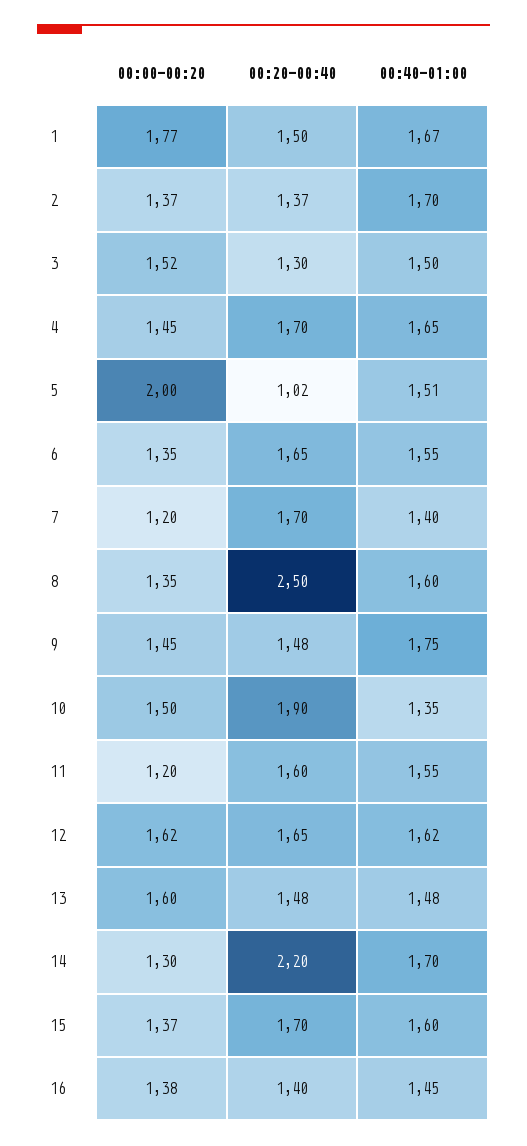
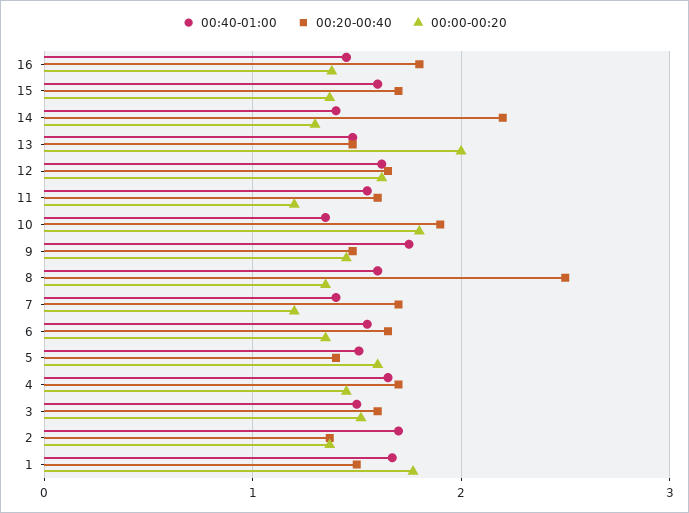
00:20-00:40, 3: 1.3 -> 1.6
00:00-00:20, 5: 2 -> 1.6
00:20-00:40, 5: 1.02 -> 1.4
00:00-00:20, 10: 1.5 -> 1.8
00:00-00:20, 13: 1.6 -> 2
00:40-01:00, 14: 1.7 -> 1.4
00:20-00:40, 16: 1.4 -> 1.8

